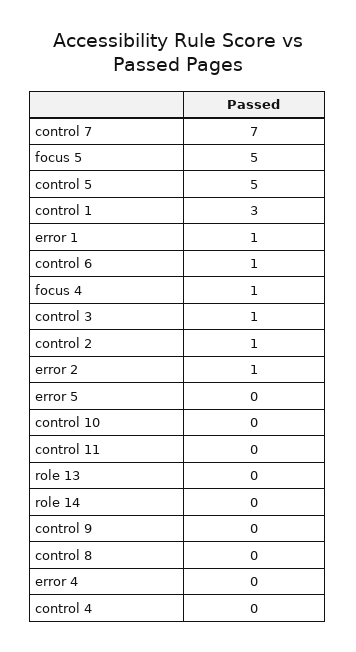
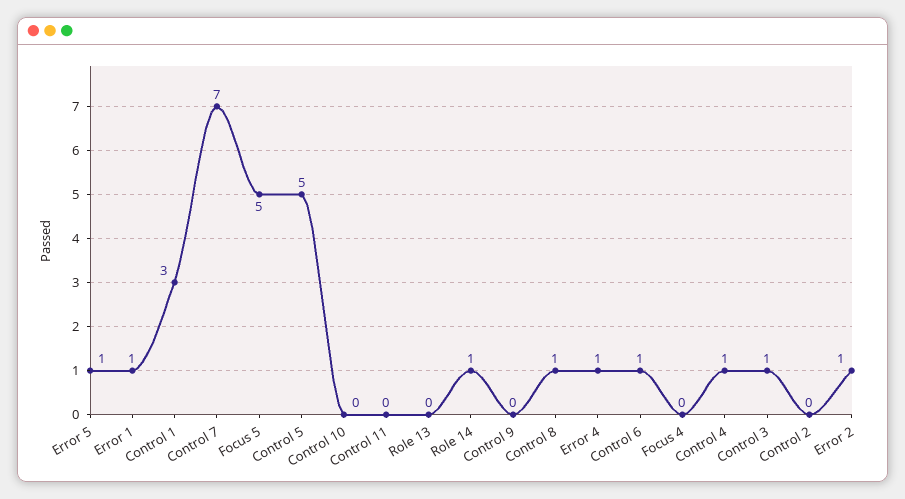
focus 4: 1 -> 0
control 2: 1 -> 0
error 5: 0 -> 1
role 14: 0 -> 1
control 8: 0 -> 1
error 4: 0 -> 1
control 4: 0 -> 1

